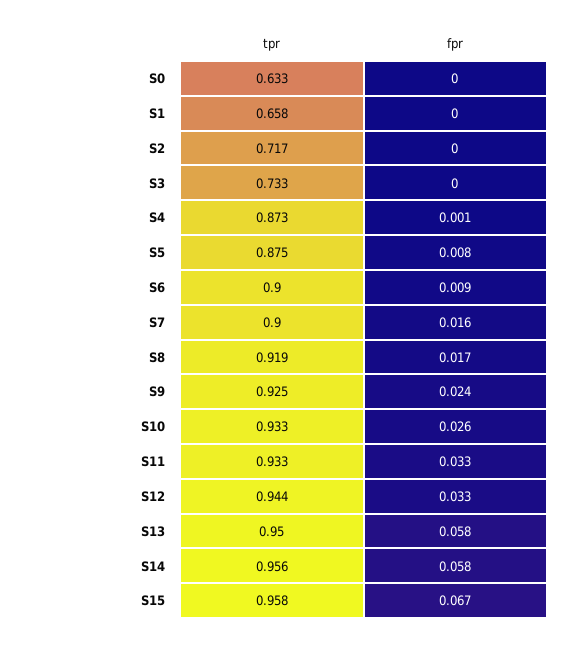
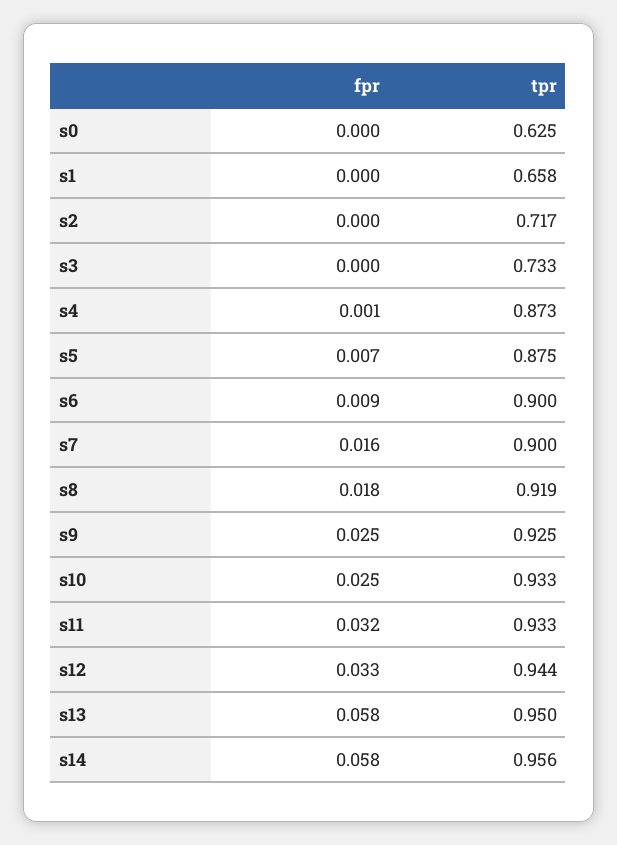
tpr, S0: 0.633 -> 0.625
fpr, S5: 0.008 -> 0.007
fpr, S8: 0.017 -> 0.018
fpr, S9: 0.024 -> 0.025
fpr, S10: 0.026 -> 0.025
fpr, S11: 0.033 -> 0.032
tpr, S15: 0.958 -> none
fpr, S15: 0.067 -> none

